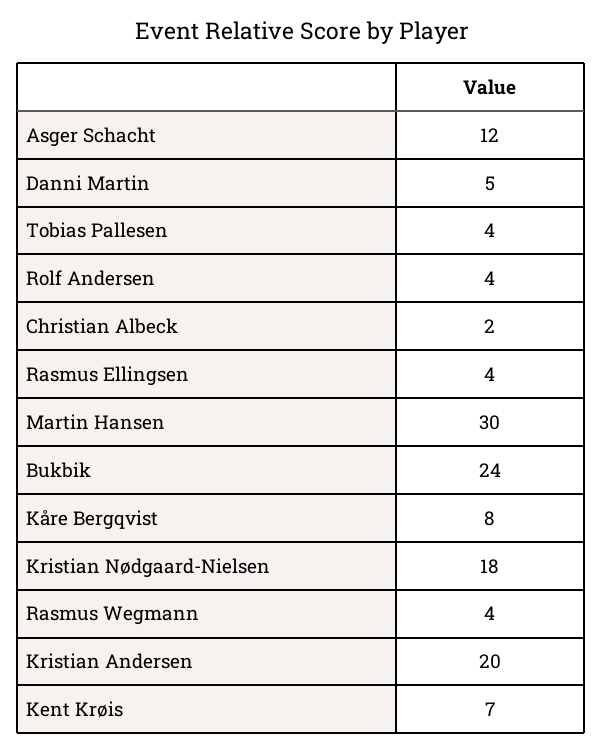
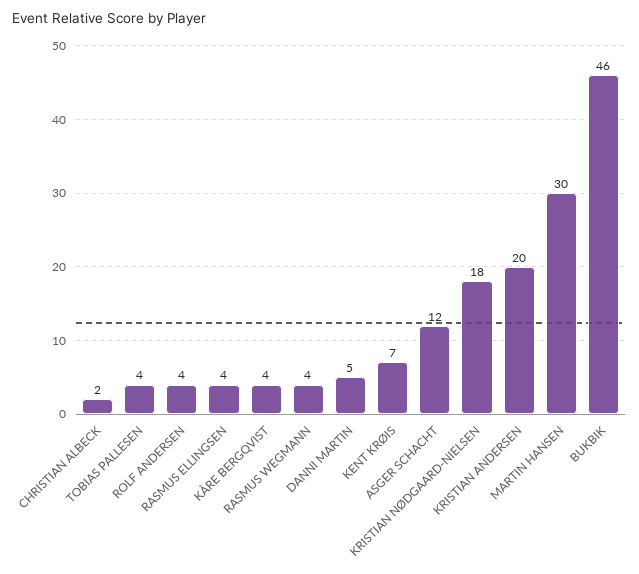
Bukbik: 24 -> 46
Kåre Bergqvist: 8 -> 4

